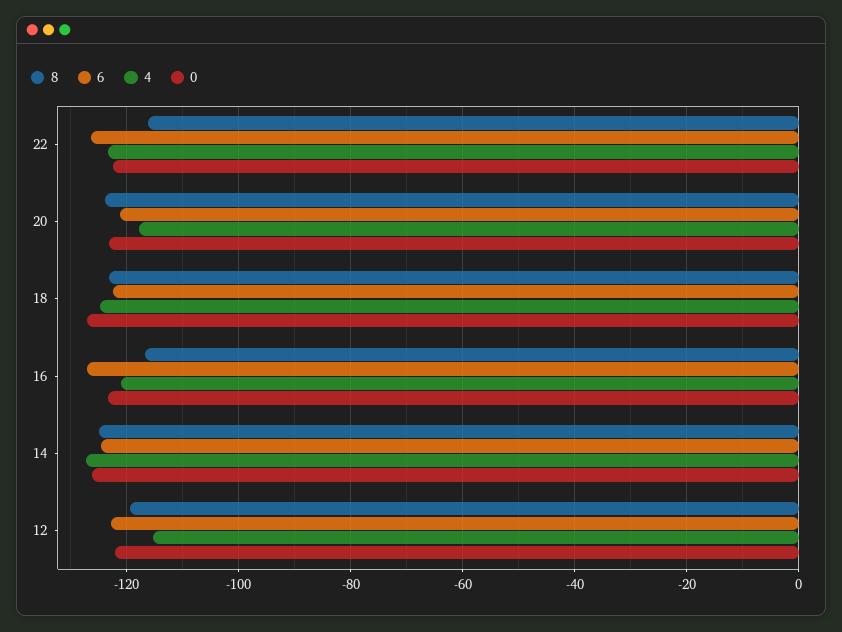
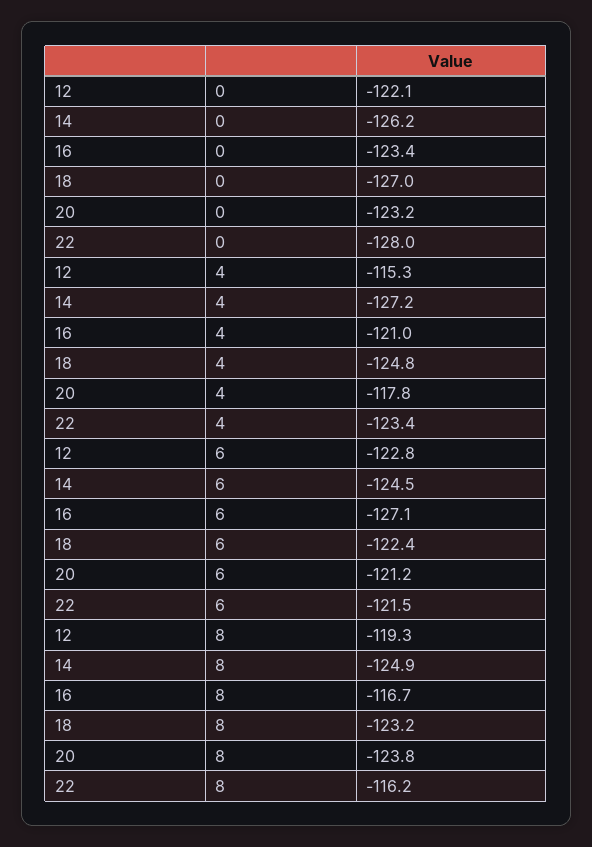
6, 22: -126 -> -121.5
0, 22: -122 -> -128

